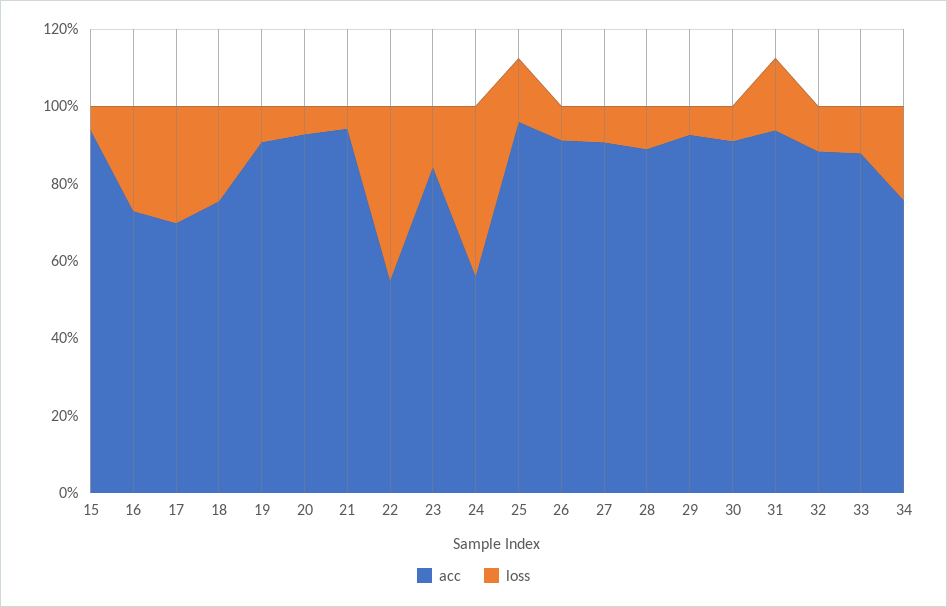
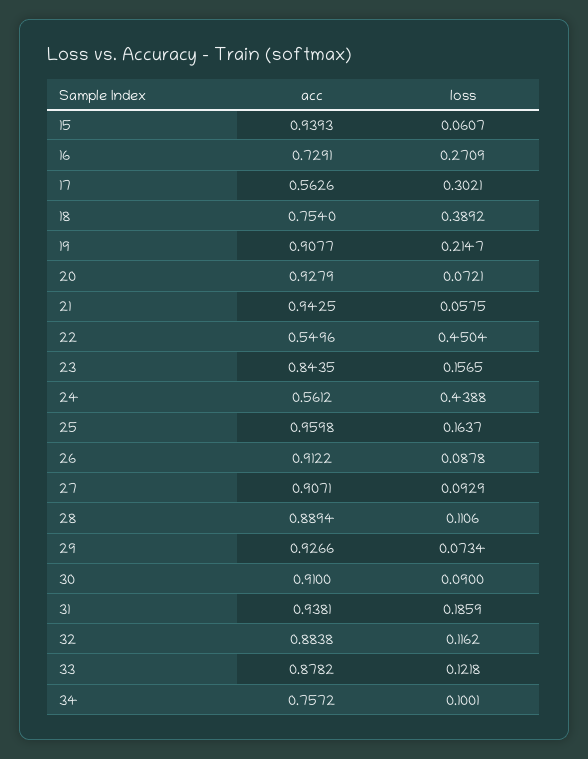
acc, 17: 0.7 -> 0.5626
loss, 18: 0.25 -> 0.3892
loss, 19: 0.1 -> 0.2147
loss, 34: 0.25 -> 0.1001

